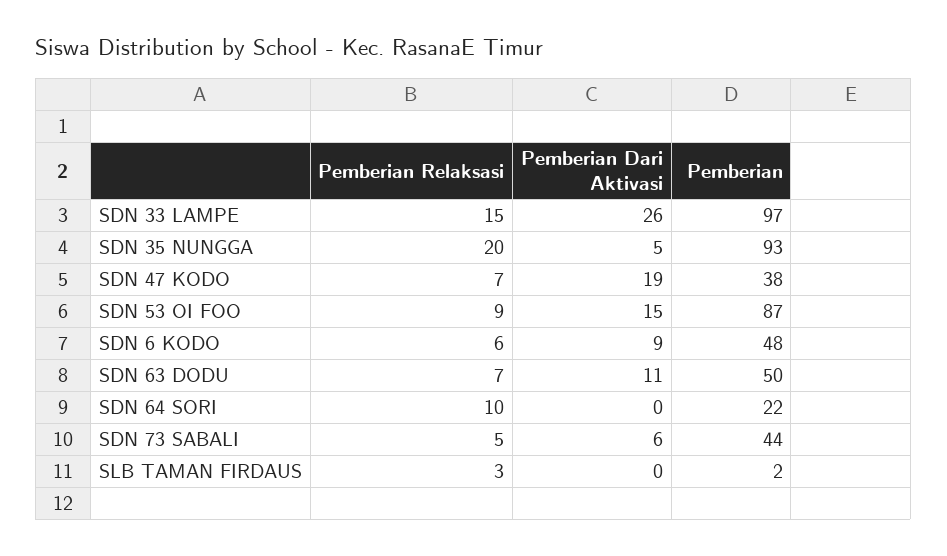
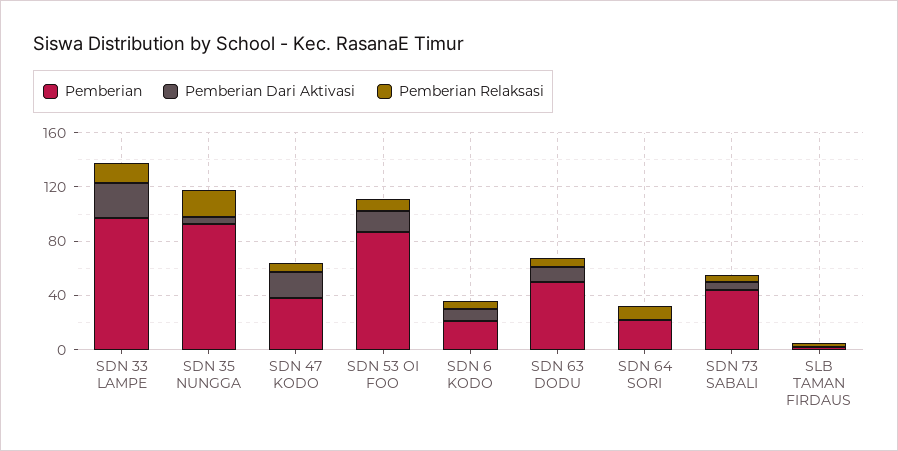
Pemberian, SDN 6 KODO: 48 -> 20

